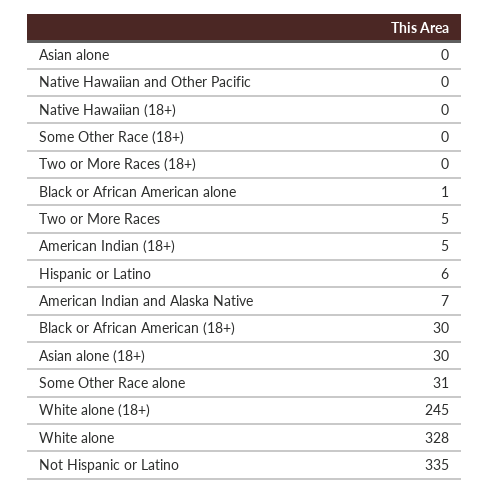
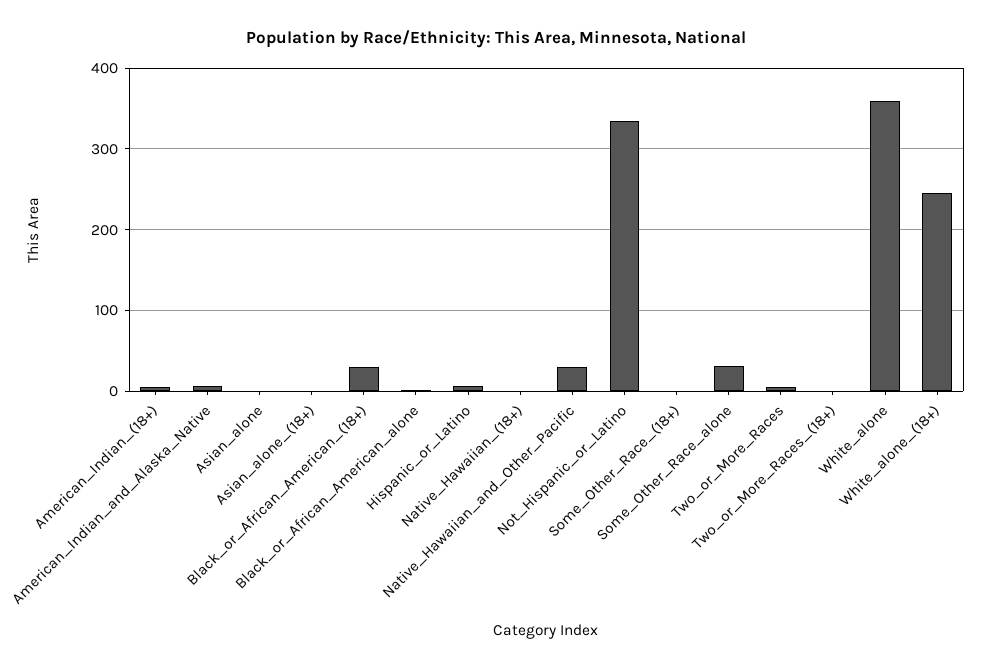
Native Hawaiian and Other Pacific: 0 -> 30
Asian alone (18+): 30 -> 0
White alone: 328 -> 360

